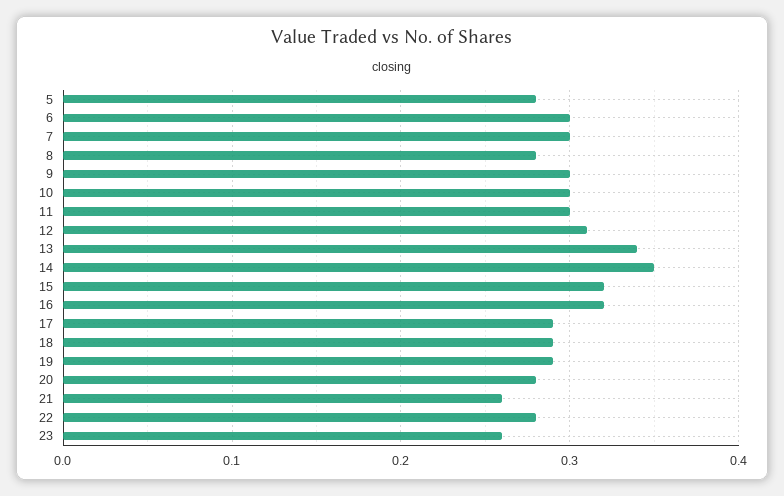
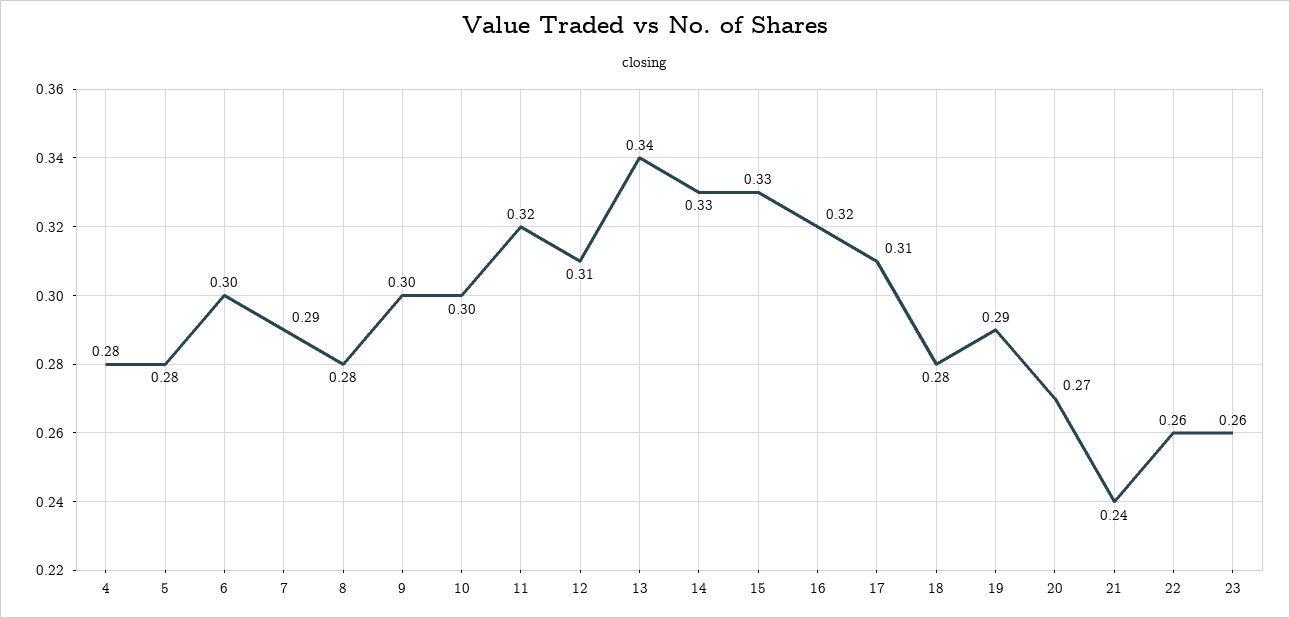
7: 0.3 -> 0.29
11: 0.3 -> 0.32
14: 0.35 -> 0.33
15: 0.32 -> 0.33
17: 0.29 -> 0.31
18: 0.29 -> 0.28
20: 0.28 -> 0.27
21: 0.26 -> 0.24
22: 0.28 -> 0.26
4: none -> 0.28

